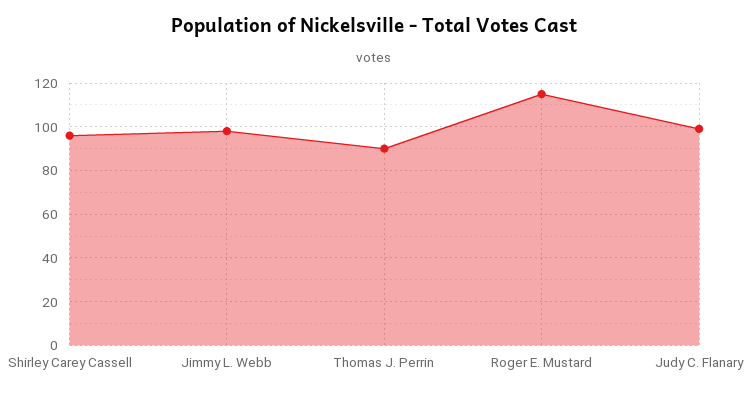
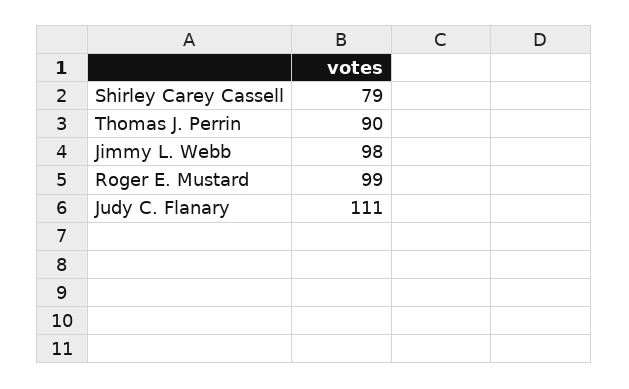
Shirley Carey Cassell: 95 -> 79
Roger E. Mustard: 115 -> 99
Judy C. Flanary: 100 -> 111

